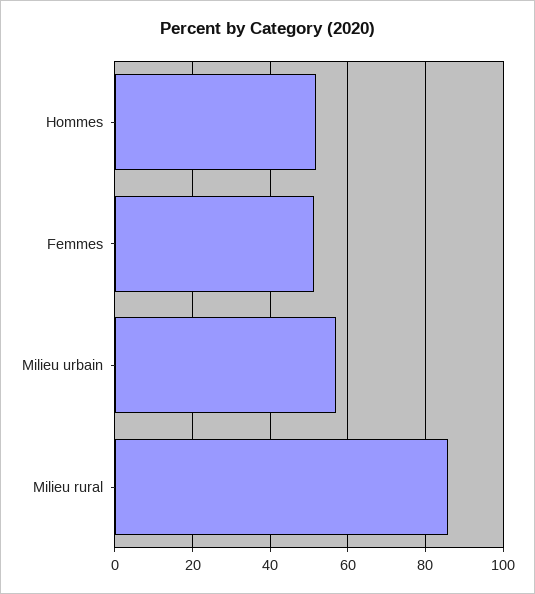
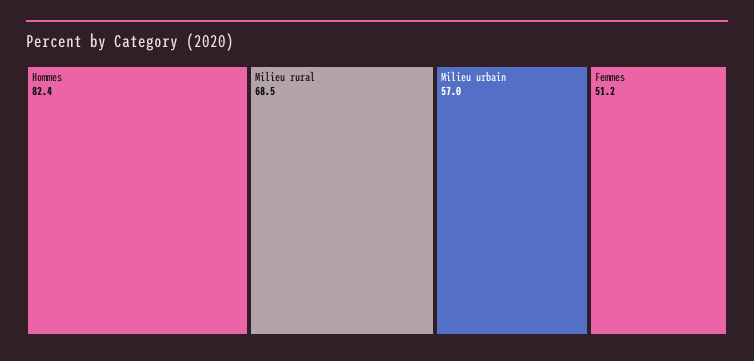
Hommes: 52 -> 82.4
Milieu rural: 86 -> 68.5

